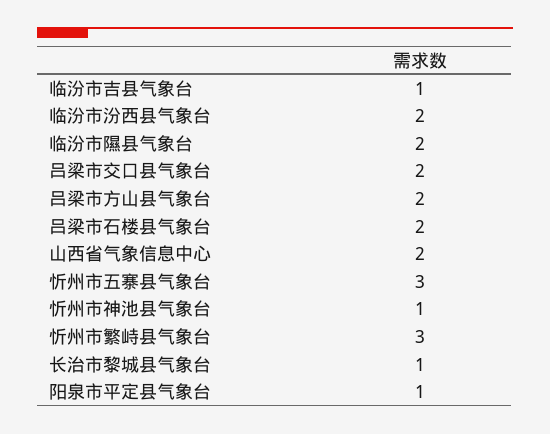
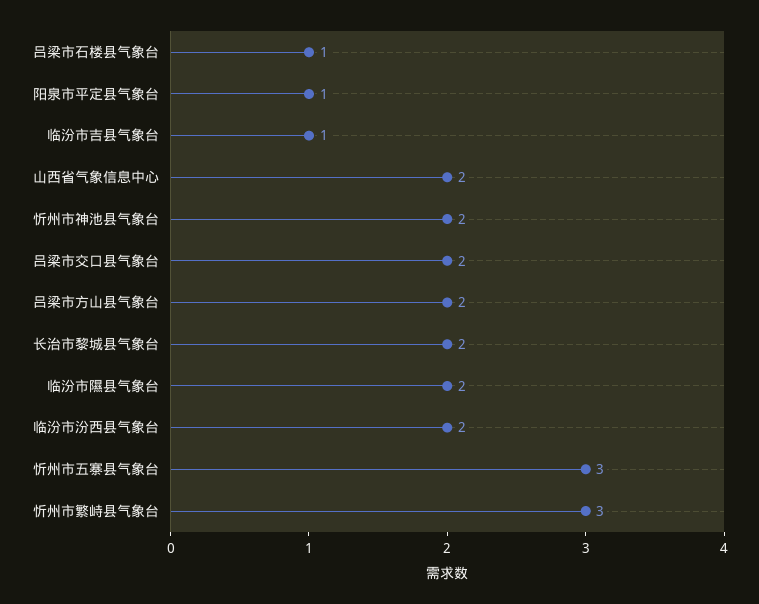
吕梁市石楼县气象台: 2 -> 1
忻州市神池县气象台: 1 -> 2
长治市黎城县气象台: 1 -> 2

